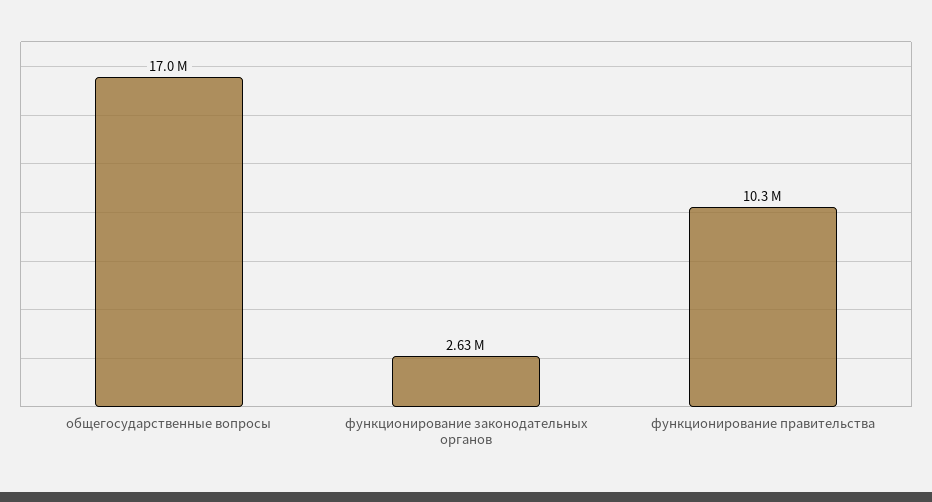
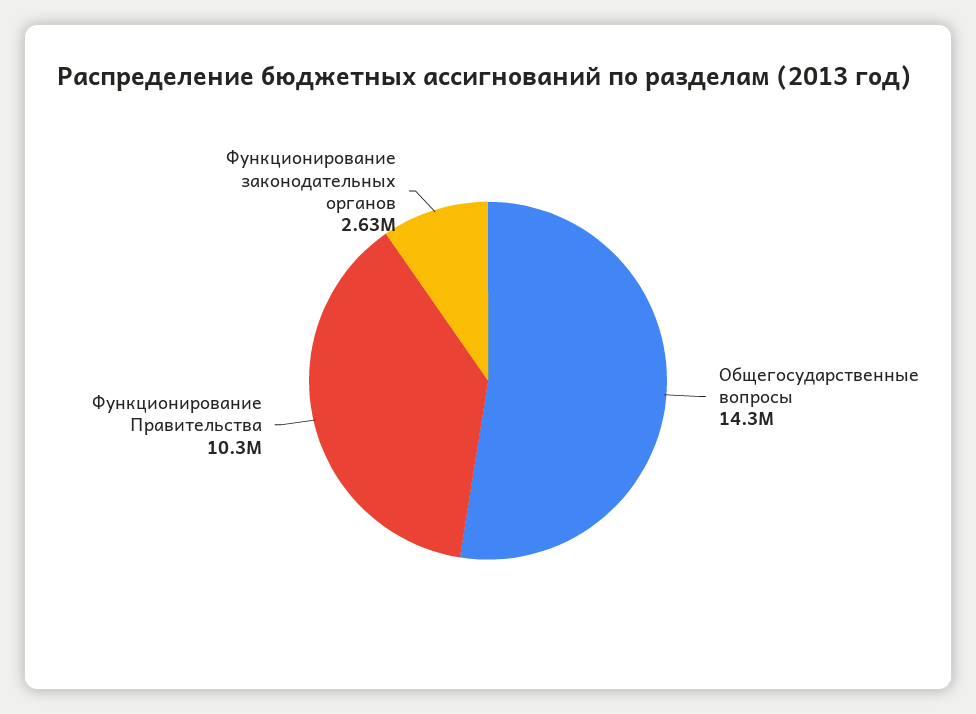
общегосударственные вопросы: 17000000 -> 14300000

